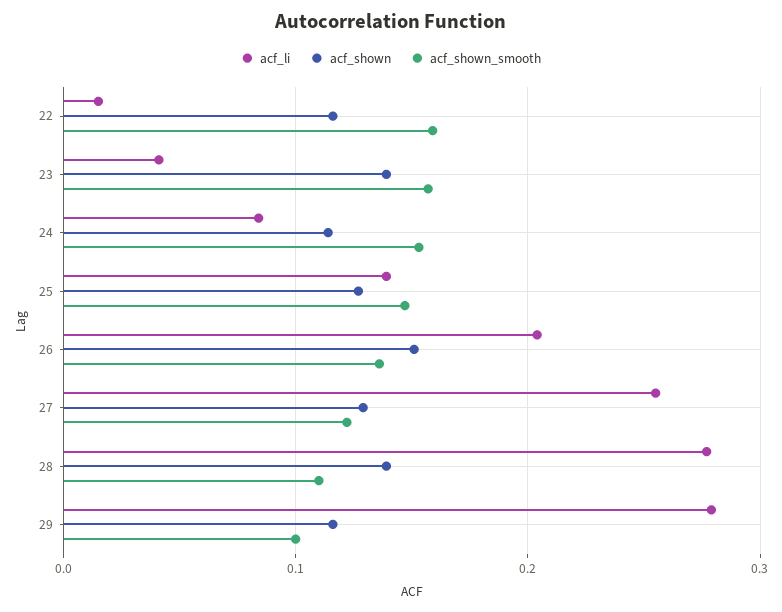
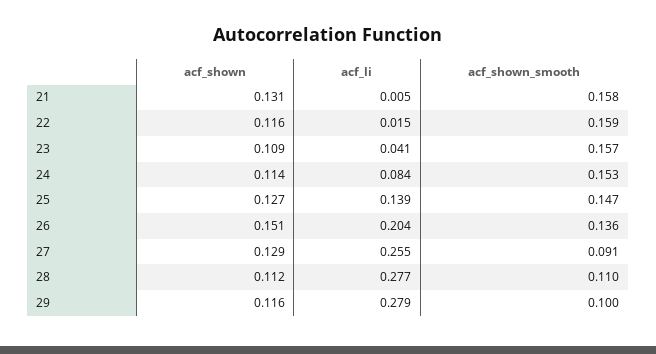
acf_shown, 23: 0.14 -> 0.109
acf_shown_smooth, 27: 0.12 -> 0.091
acf_shown, 28: 0.14 -> 0.112
acf_shown, 21: none -> 0.131
acf_li, 21: none -> 0.005
acf_shown_smooth, 21: none -> 0.158

